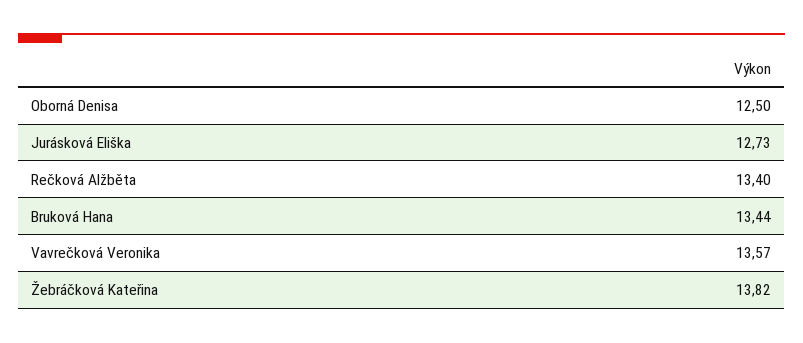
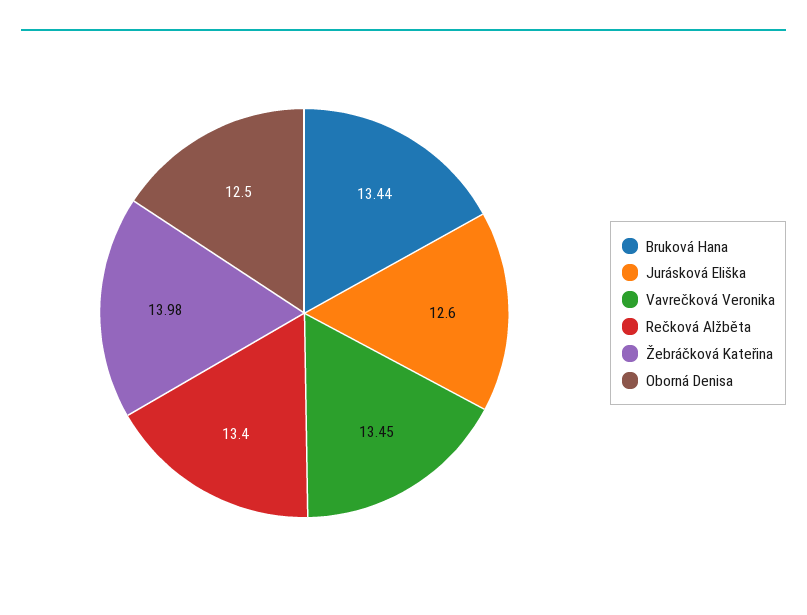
Jurásková Eliška: 12.73 -> 12.6
Vavrečková Veronika: 13.57 -> 13.45
Žebráčková Kateřina: 13.82 -> 13.98

